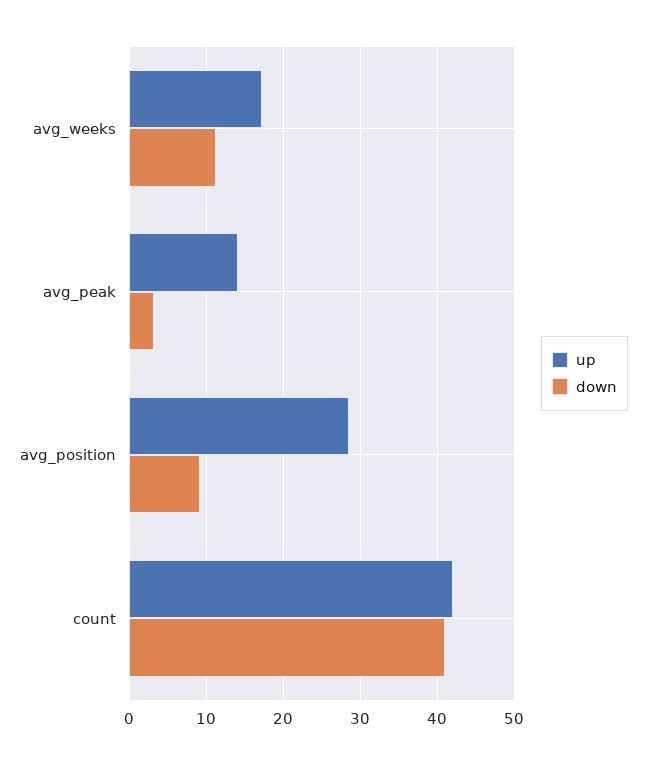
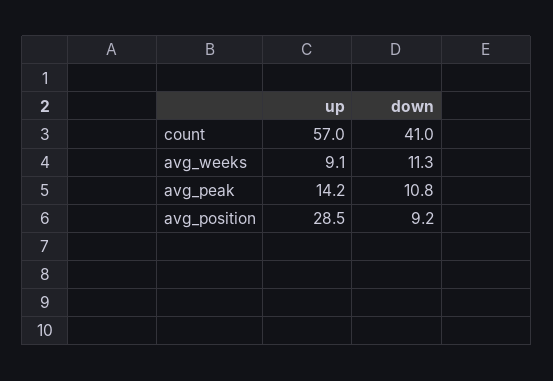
up, avg_weeks: 17 -> 9.1
down, avg_peak: 3 -> 10.8
up, count: 42 -> 57

